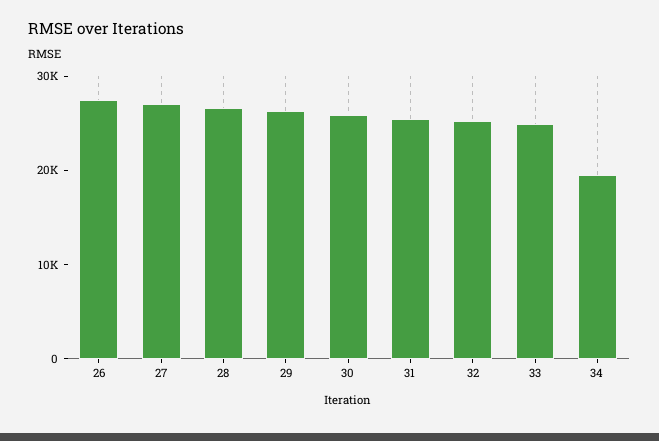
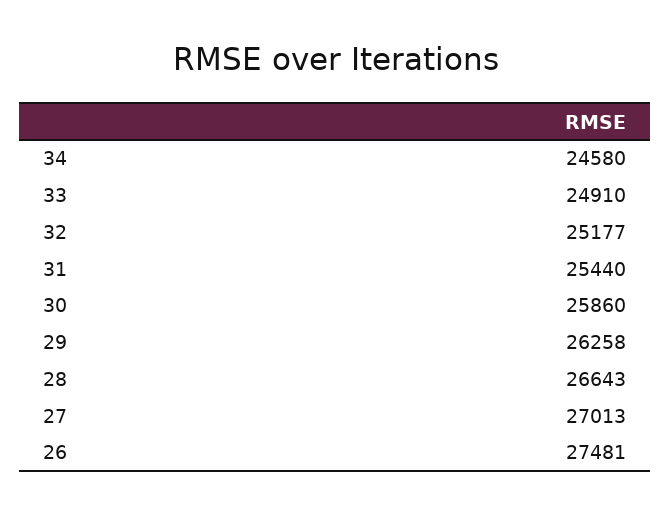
34: 20000 -> 24580

